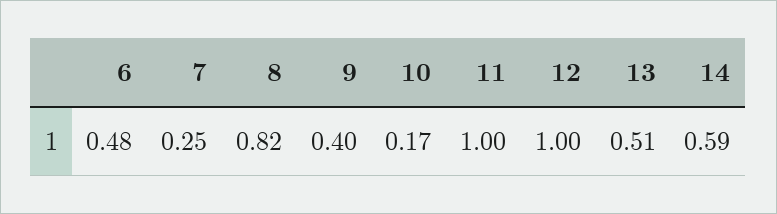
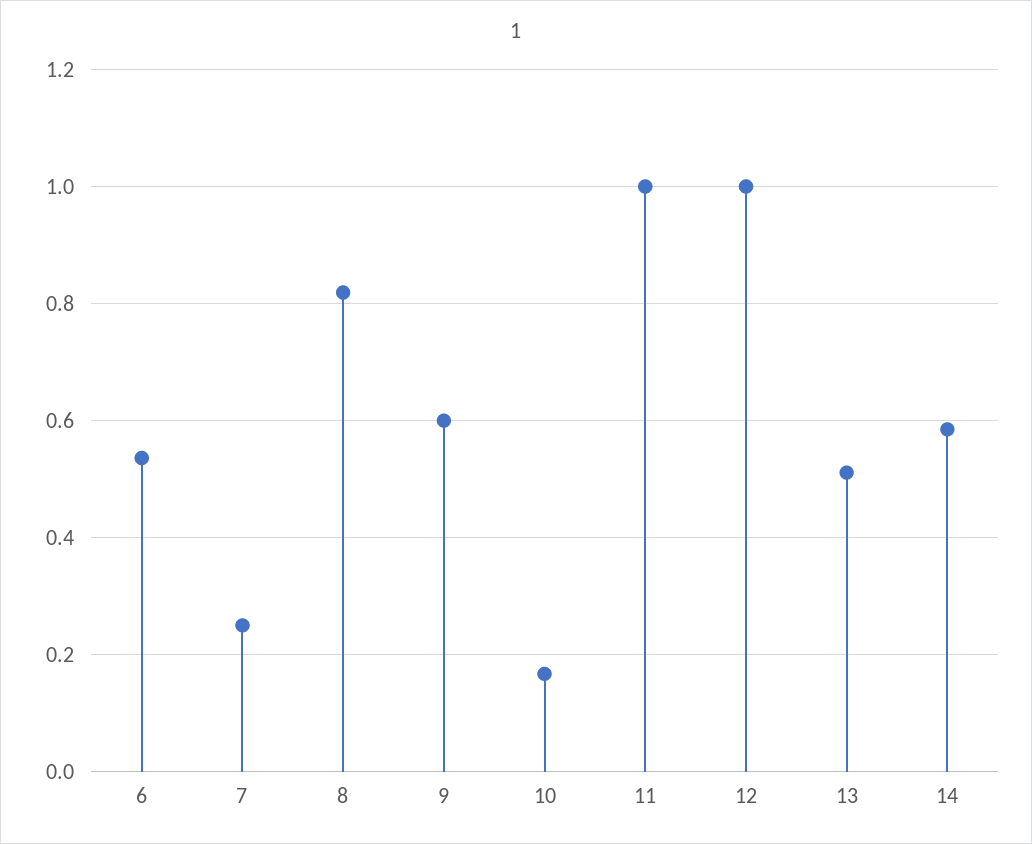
6: 0.48 -> 0.54
9: 0.4 -> 0.6

